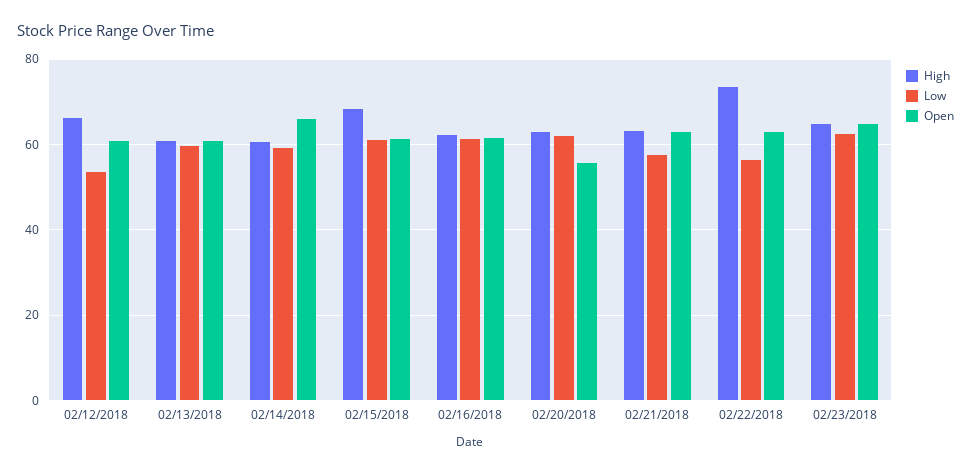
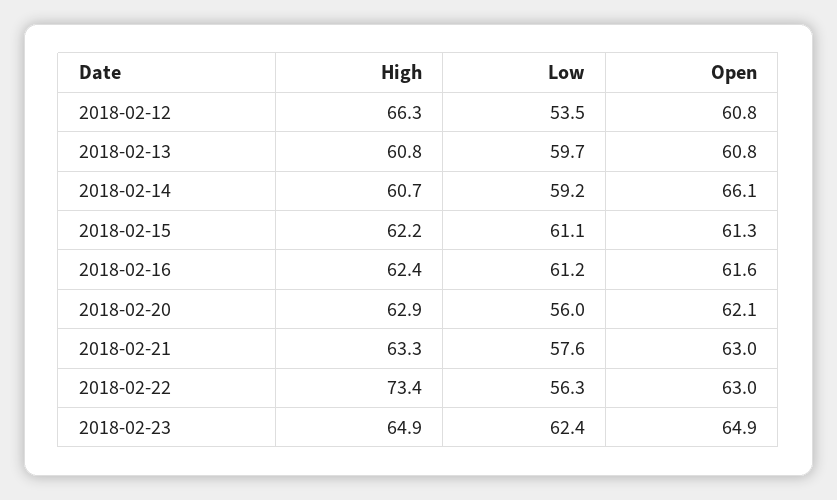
High, 02/15/2018: 68 -> 62.2
Low, 02/20/2018: 62 -> 56
Open, 02/20/2018: 56 -> 62.1

